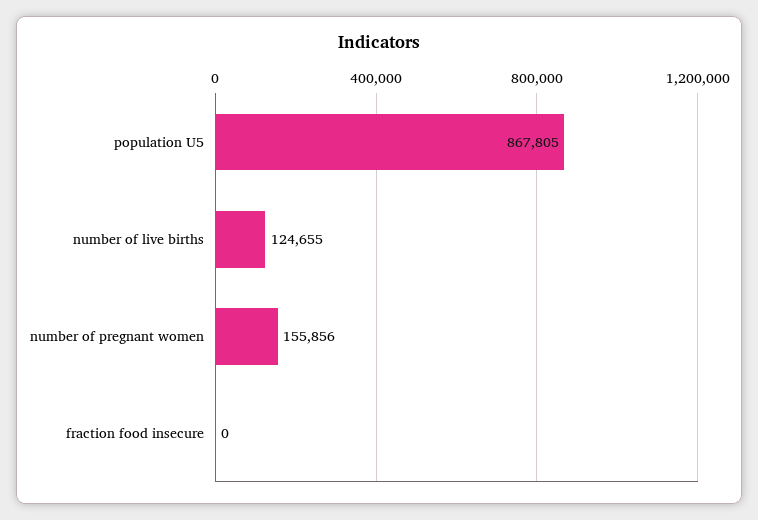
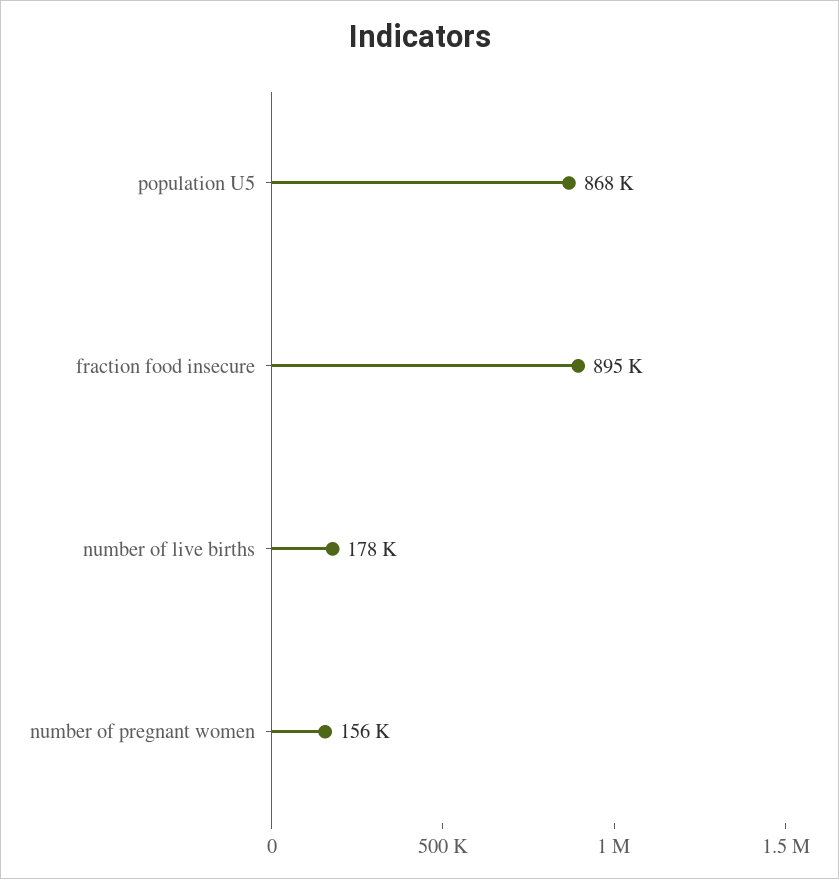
number of live births: 124655 -> 178000
fraction food insecure: 0 -> 895000

